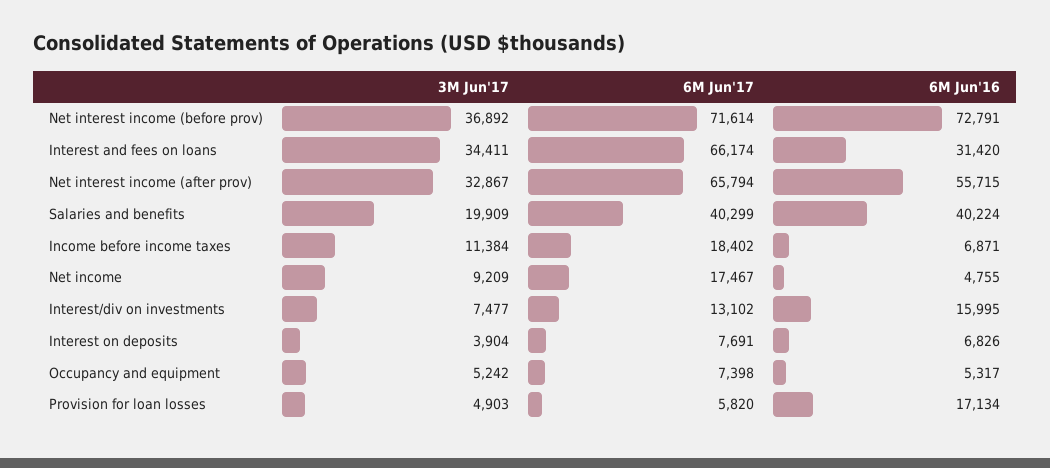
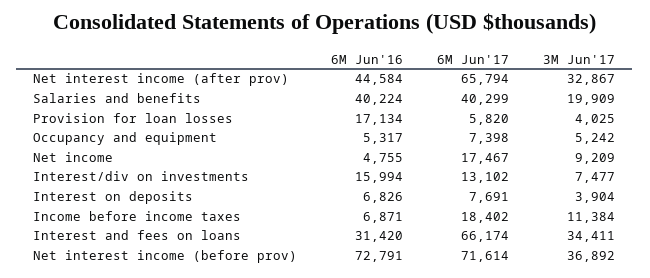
6M Jun'16, Net interest income (after prov): 55715 -> 44584
6M Jun'16, Interest/div on investments: 15995 -> 15994
3M Jun'17, Provision for loan losses: 4903 -> 4025

